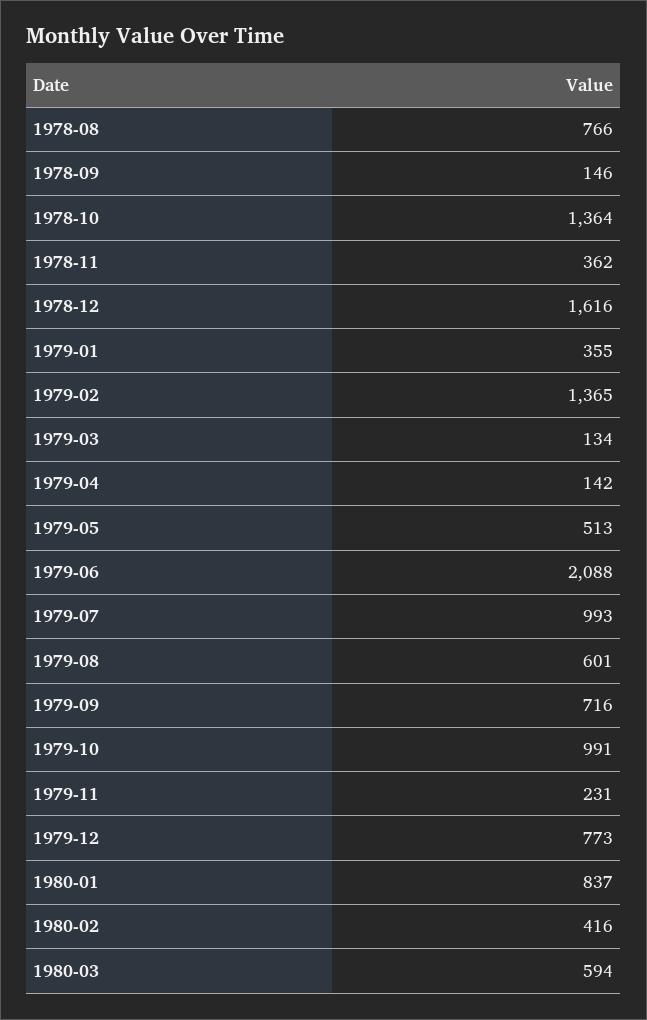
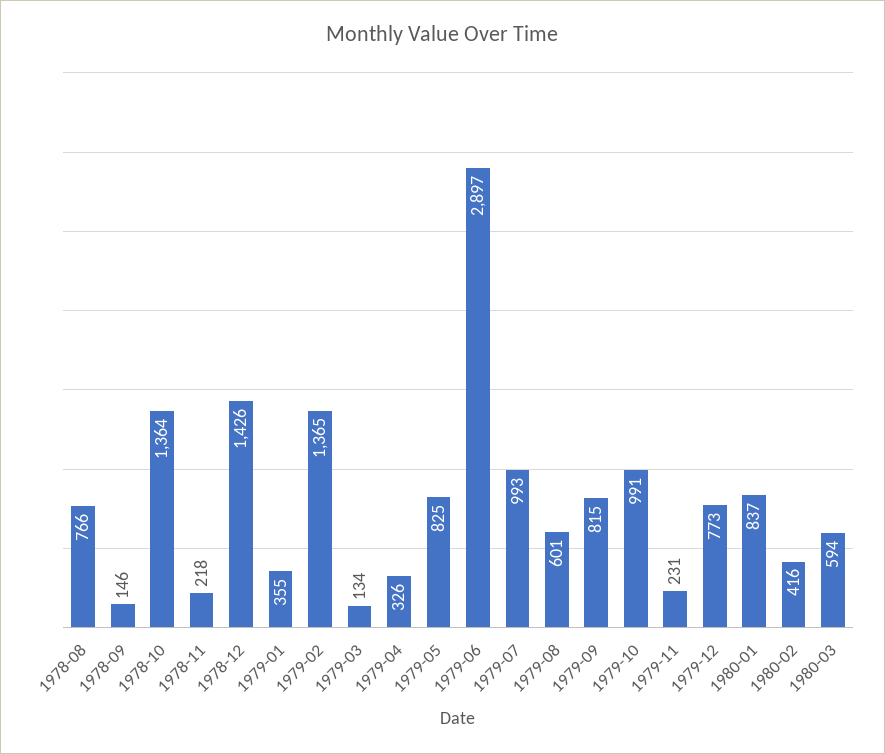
1978-11: 362 -> 218
1978-12: 1616 -> 1426
1979-04: 142 -> 326
1979-05: 513 -> 825
1979-06: 2088 -> 2897
1979-09: 716 -> 815

